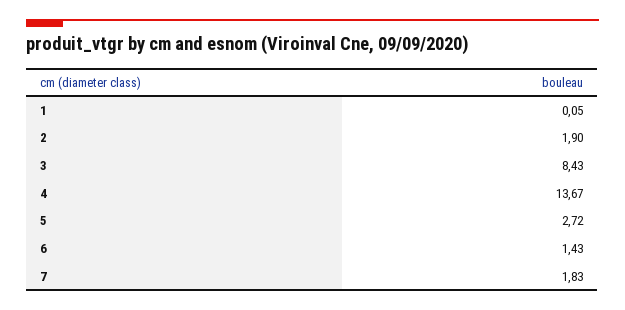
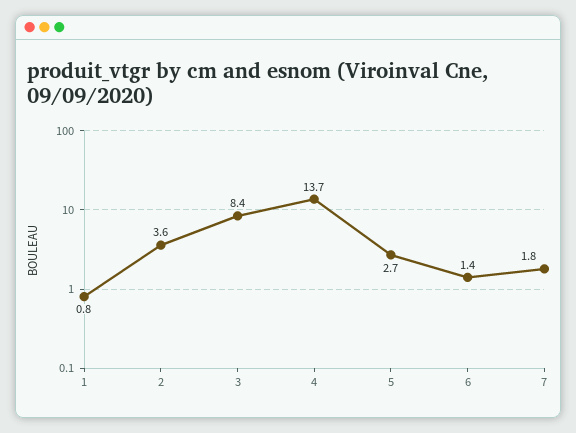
1: 0.05 -> 0.8
2: 1.9 -> 3.6

